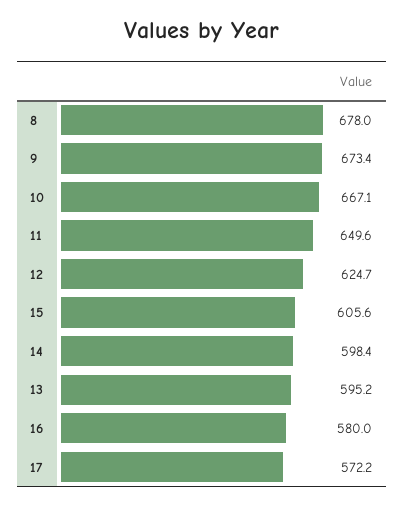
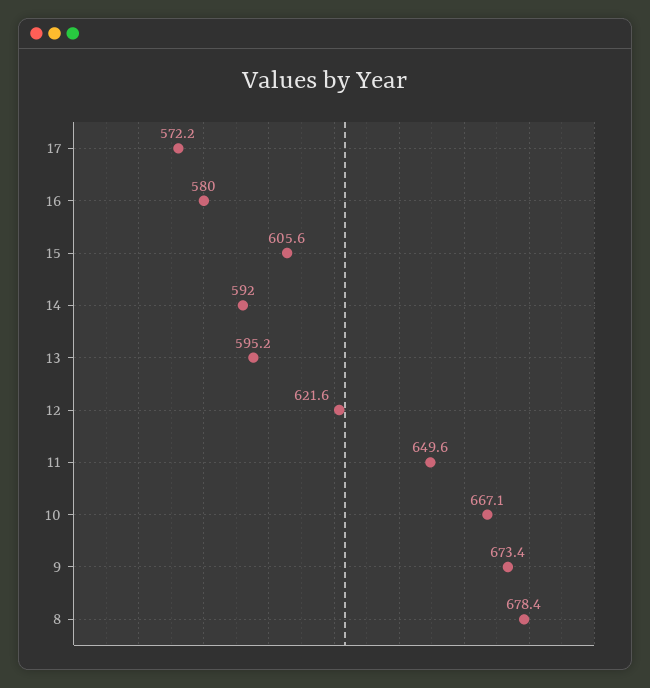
8: 678 -> 678.4
12: 624.7 -> 621.6
14: 598.4 -> 592

